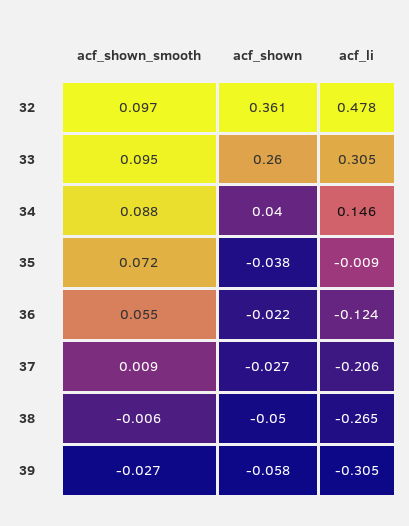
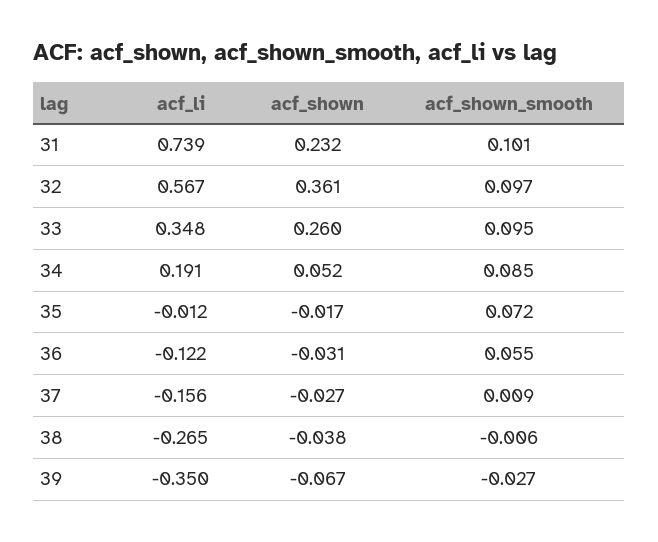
acf_li, 32: 0.478 -> 0.567
acf_li, 33: 0.305 -> 0.348
acf_shown_smooth, 34: 0.088 -> 0.085
acf_shown, 34: 0.04 -> 0.052
acf_li, 34: 0.146 -> 0.191
acf_shown, 35: -0.038 -> -0.017
acf_li, 35: -0.009 -> -0.012
acf_shown, 36: -0.022 -> -0.031
acf_li, 36: -0.124 -> -0.122
acf_li, 37: -0.206 -> -0.156
acf_shown, 38: -0.05 -> -0.038
acf_shown, 39: -0.058 -> -0.067
acf_li, 39: -0.305 -> -0.35
acf_li, 31: none -> 0.739
acf_shown, 31: none -> 0.232
acf_shown_smooth, 31: none -> 0.101

